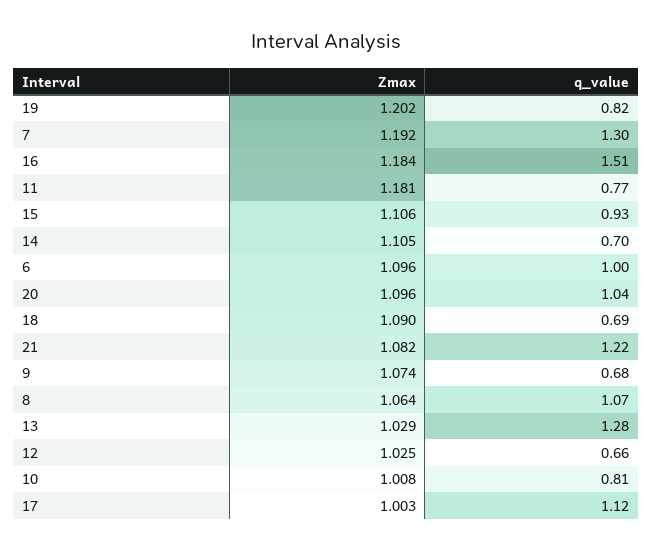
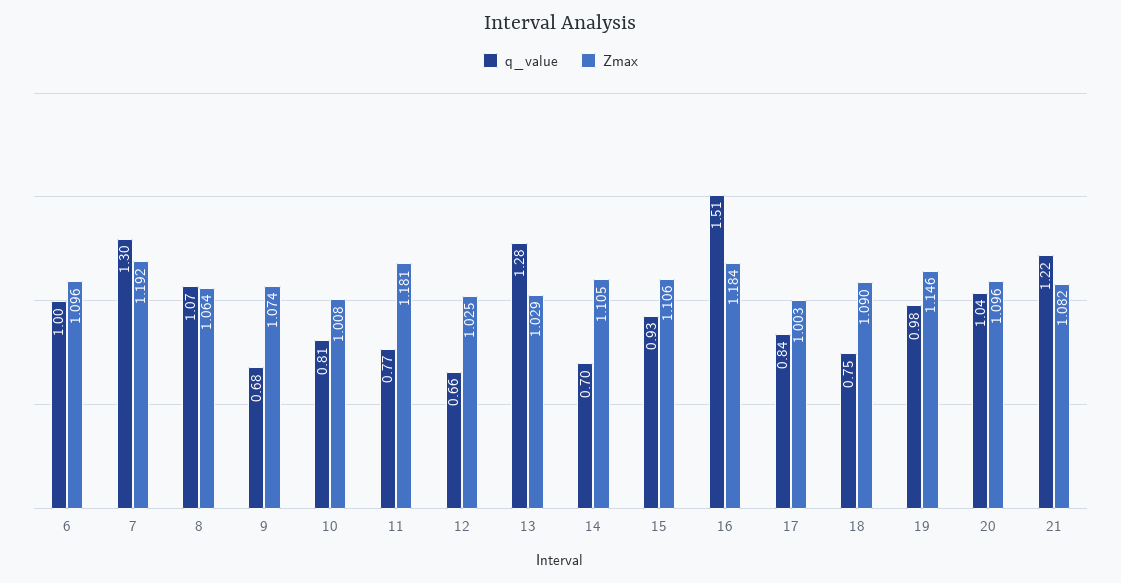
Zmax, 19: 1.202 -> 1.146
q_value, 19: 0.82 -> 0.98
q_value, 18: 0.69 -> 0.75
q_value, 17: 1.12 -> 0.84

